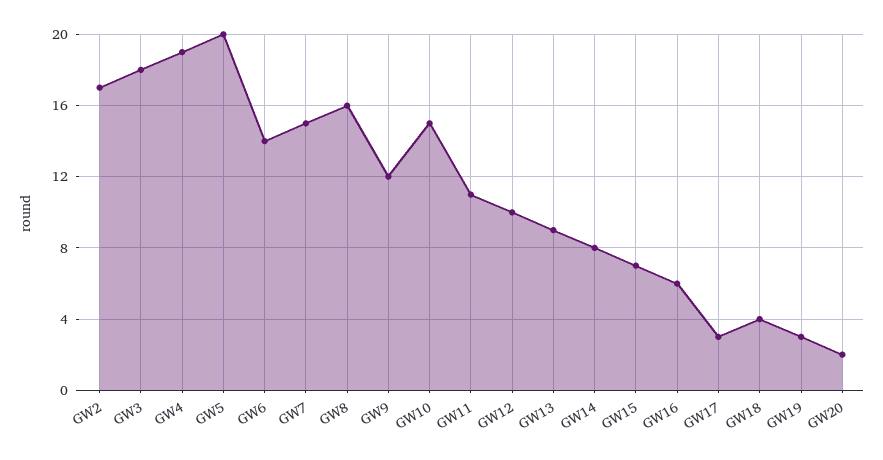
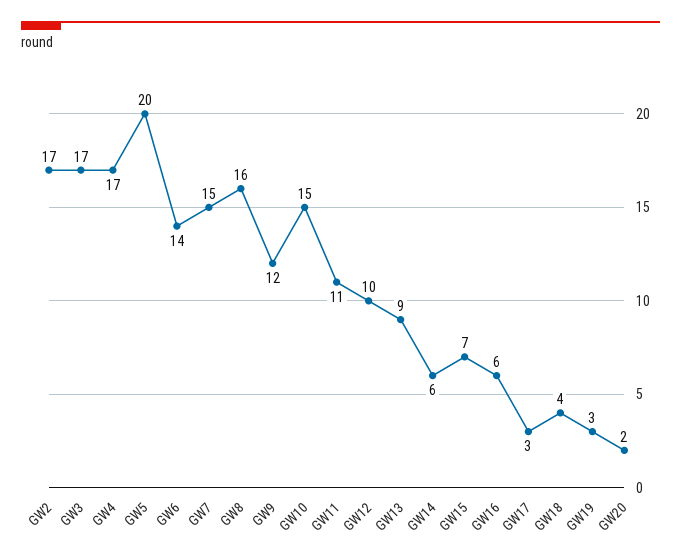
GW3: 18 -> 17
GW4: 19 -> 17
GW14: 8 -> 6

